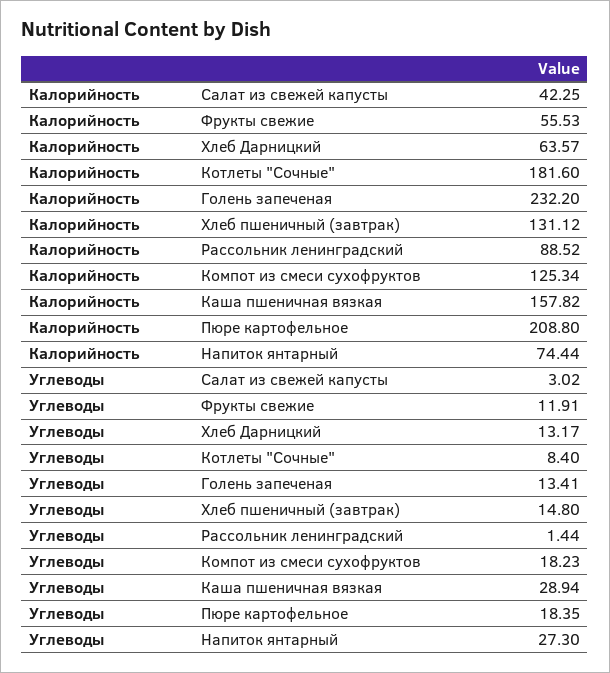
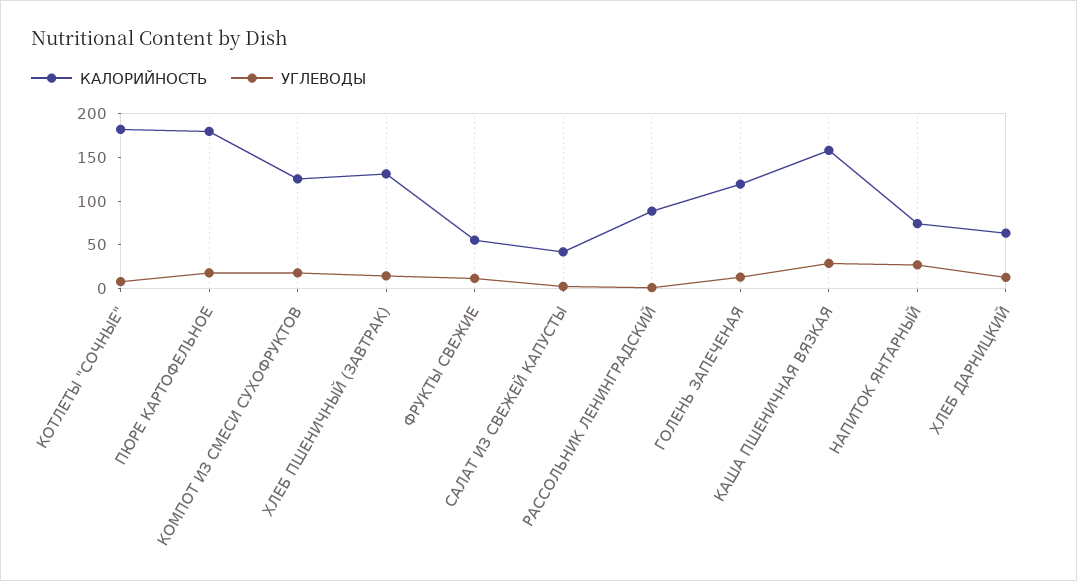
Калорийность, Голень запеченая: 232.2 -> 120
Калорийность, Пюре картофельное: 208.8 -> 180

